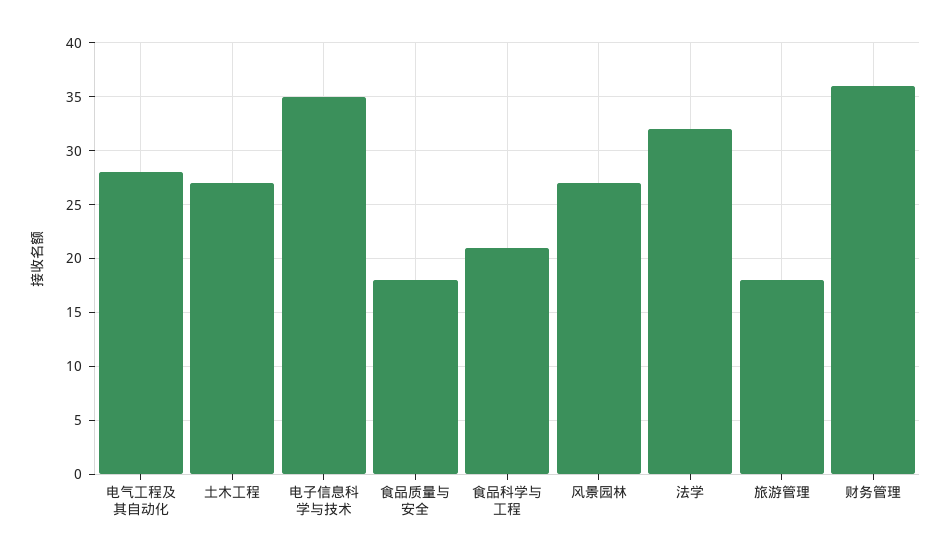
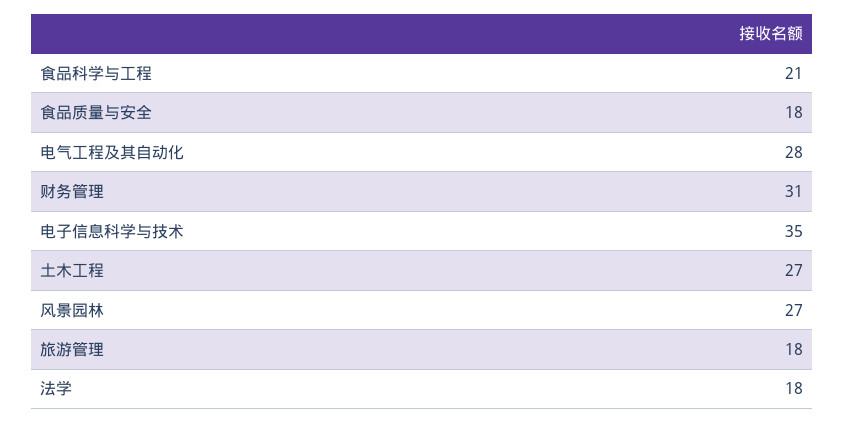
法学: 32 -> 18
财务管理: 36 -> 31

